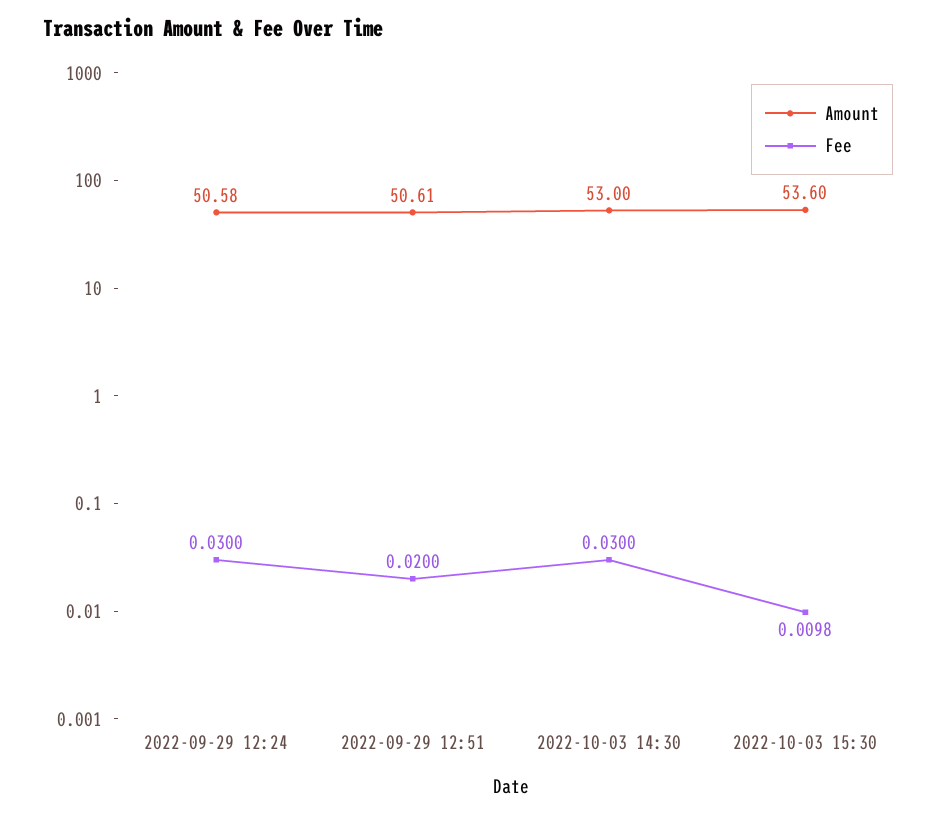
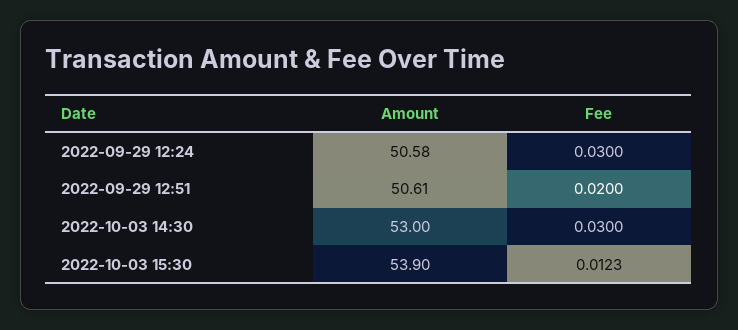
Amount, 2022-10-03 15:30: 53.6 -> 53.9
Fee, 2022-10-03 15:30: 0.0098 -> 0.0123

